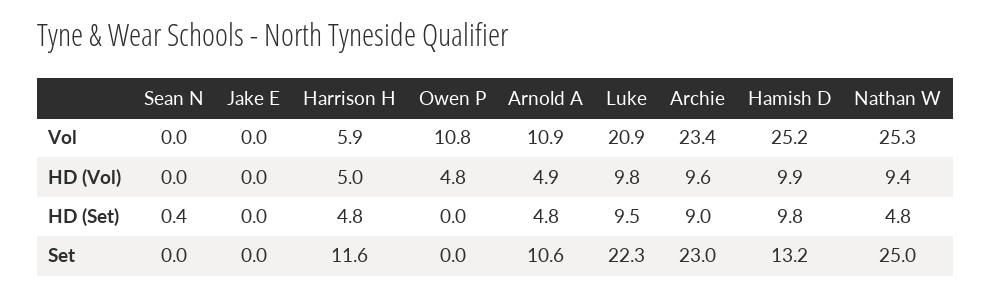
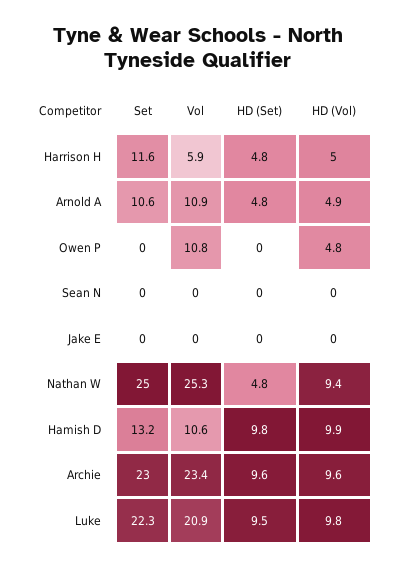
Hamish D, Vol: 25.2 -> 10.6
Sean N, HD (Set): 0.4 -> 0
Archie, HD (Set): 9 -> 9.6

